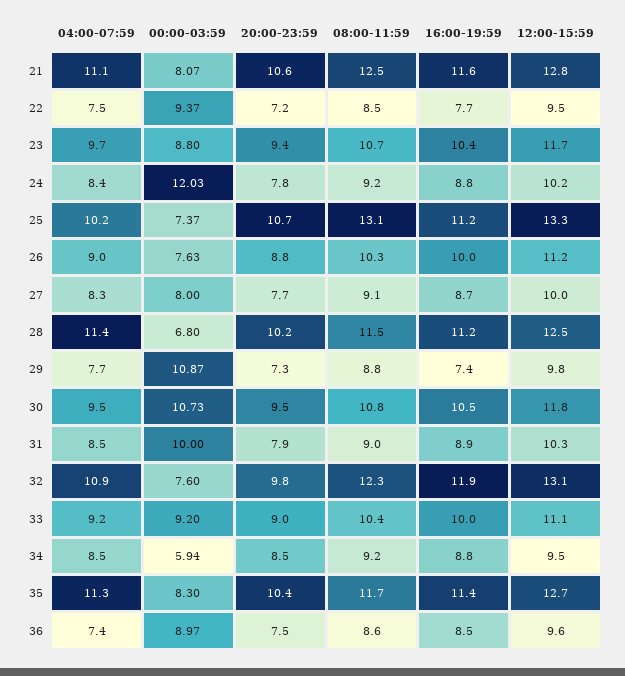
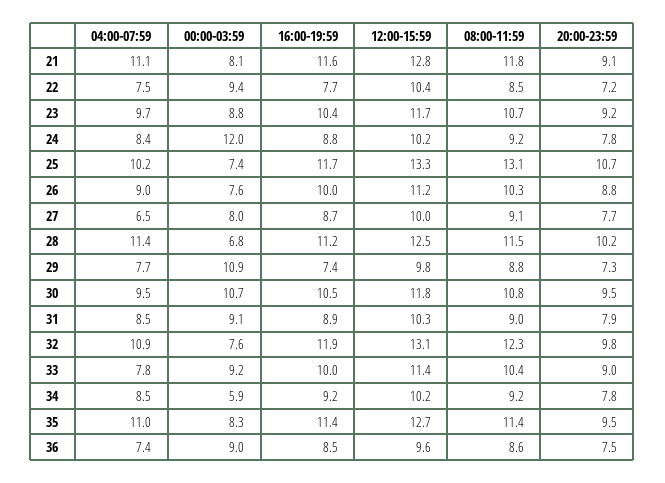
20:00-23:59, 21: 10.6 -> 9.1
08:00-11:59, 21: 12.5 -> 11.8
12:00-15:59, 22: 9.5 -> 10.4
20:00-23:59, 23: 9.4 -> 9.2
16:00-19:59, 25: 11.2 -> 11.7
04:00-07:59, 27: 8.3 -> 6.5
00:00-03:59, 31: 10 -> 9.1
04:00-07:59, 33: 9.2 -> 7.8
12:00-15:59, 33: 11.1 -> 11.4
20:00-23:59, 34: 8.5 -> 7.8
16:00-19:59, 34: 8.8 -> 9.2
12:00-15:59, 34: 9.5 -> 10.2
04:00-07:59, 35: 11.3 -> 11
20:00-23:59, 35: 10.4 -> 9.5
08:00-11:59, 35: 11.7 -> 11.4

